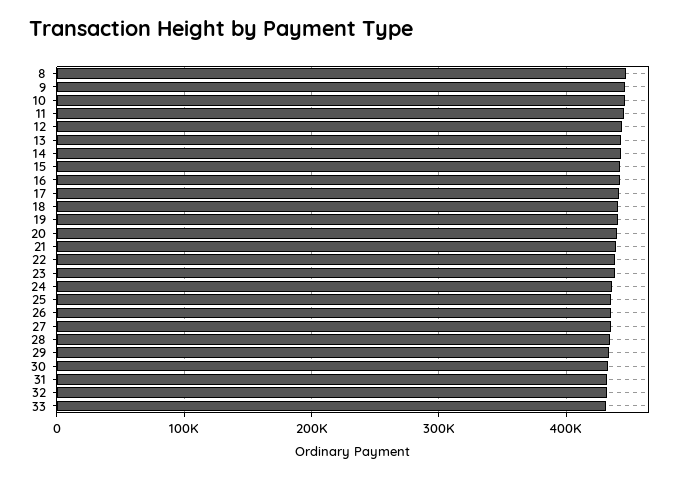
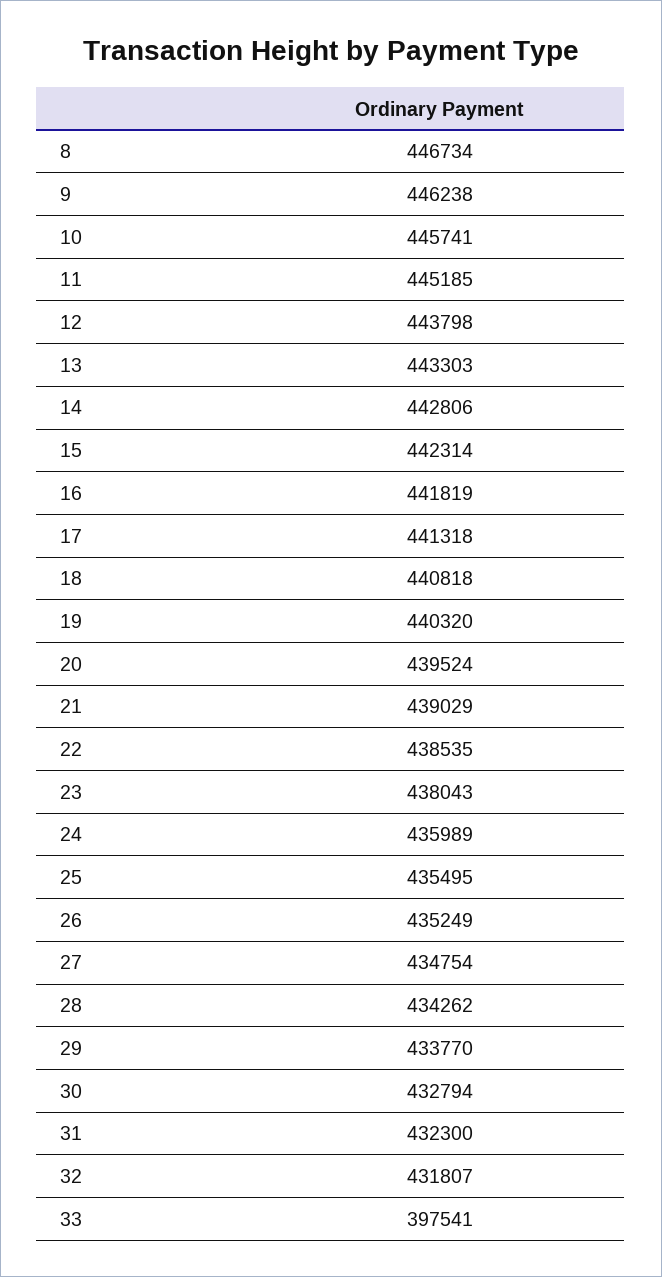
33: 430000 -> 397541

